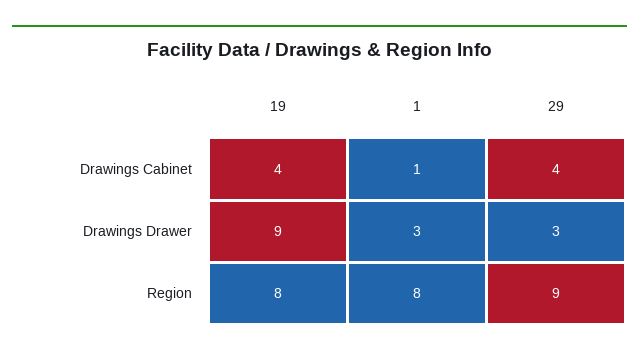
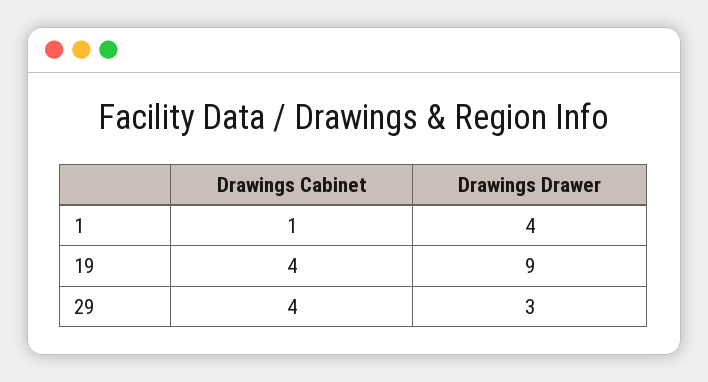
1, Drawings Drawer: 3 -> 4
19, Region: 8 -> none
1, Region: 8 -> none
29, Region: 9 -> none

